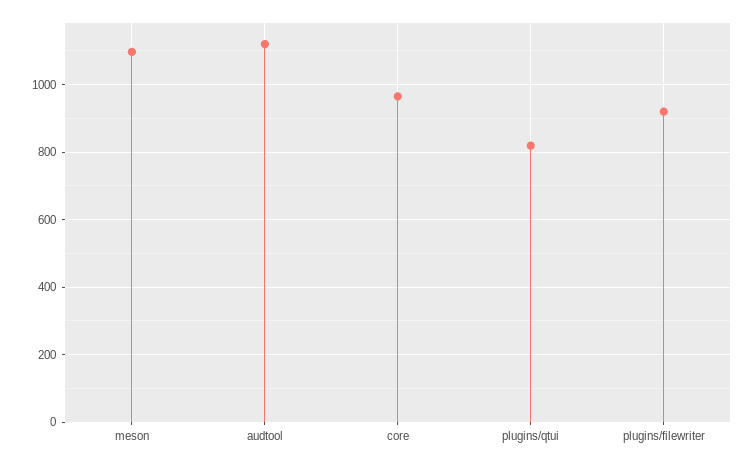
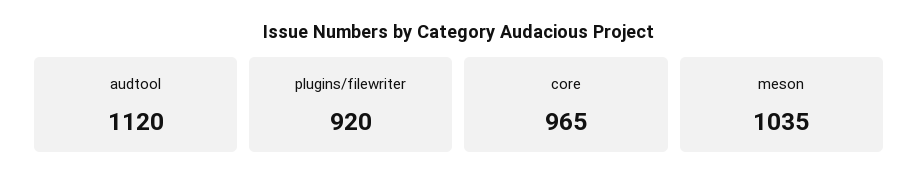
meson: 1100 -> 1035
plugins/qtui: 820 -> none

